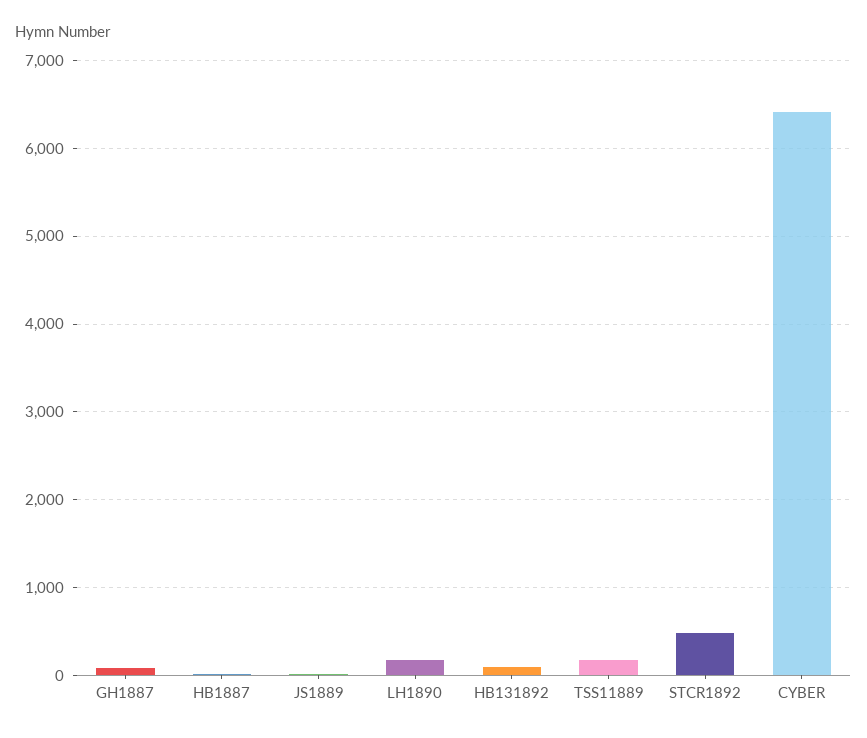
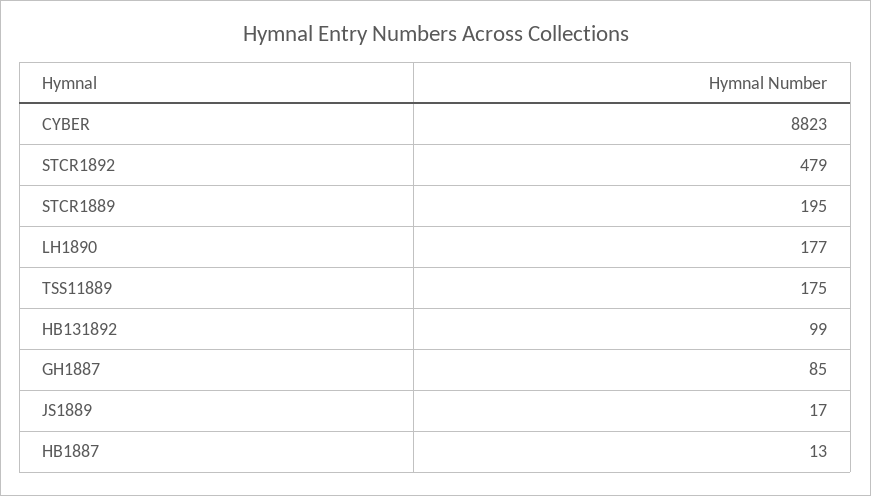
CYBER: 6400 -> 8823
STCR1889: none -> 195

